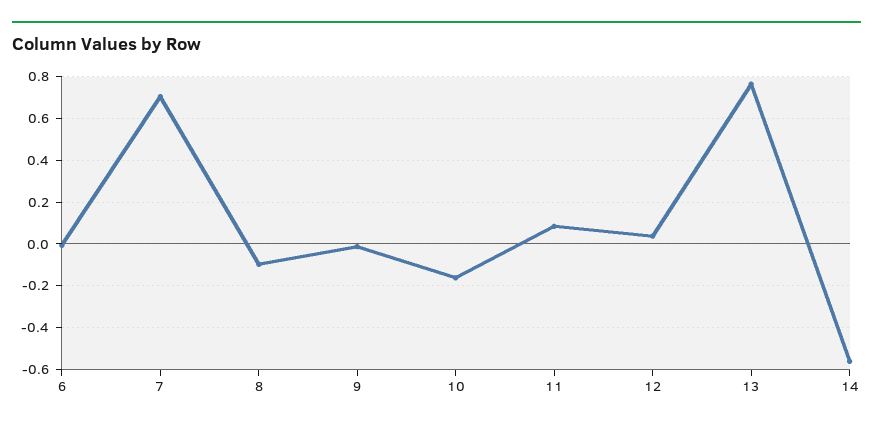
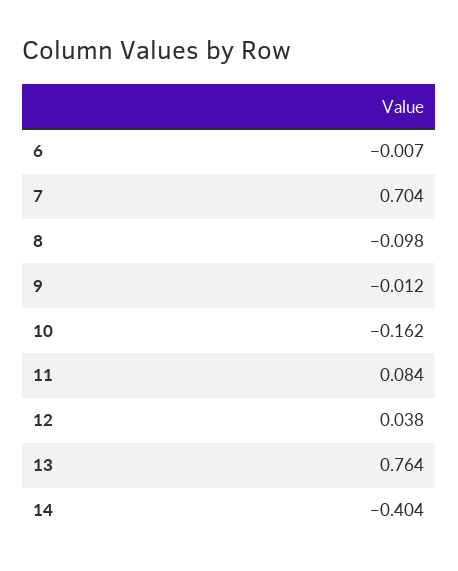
14: -0.55 -> -0.404

